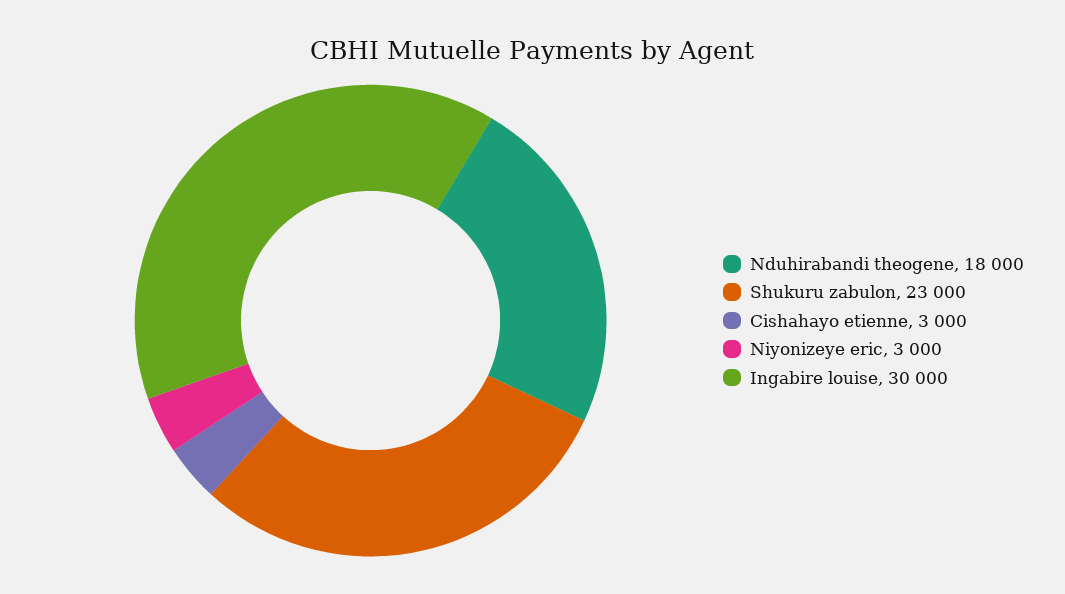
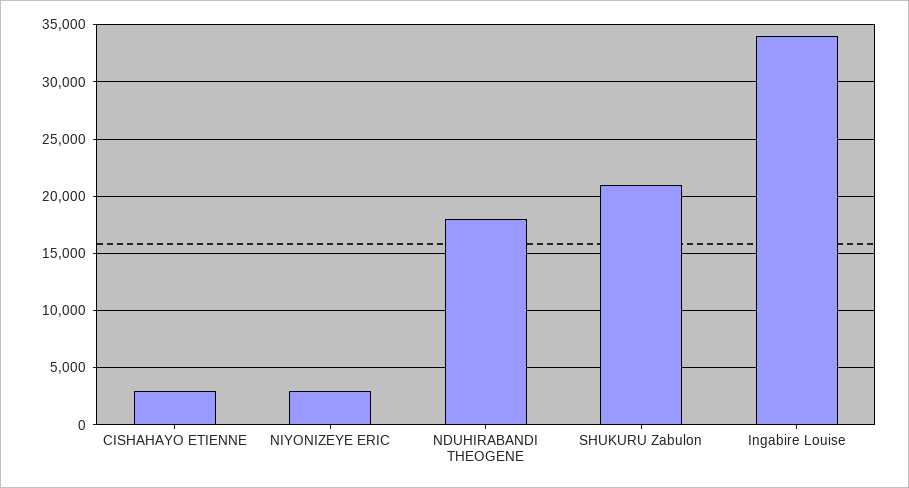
Shukuru zabulon: 23000 -> 21000
Ingabire louise: 30000 -> 34000

